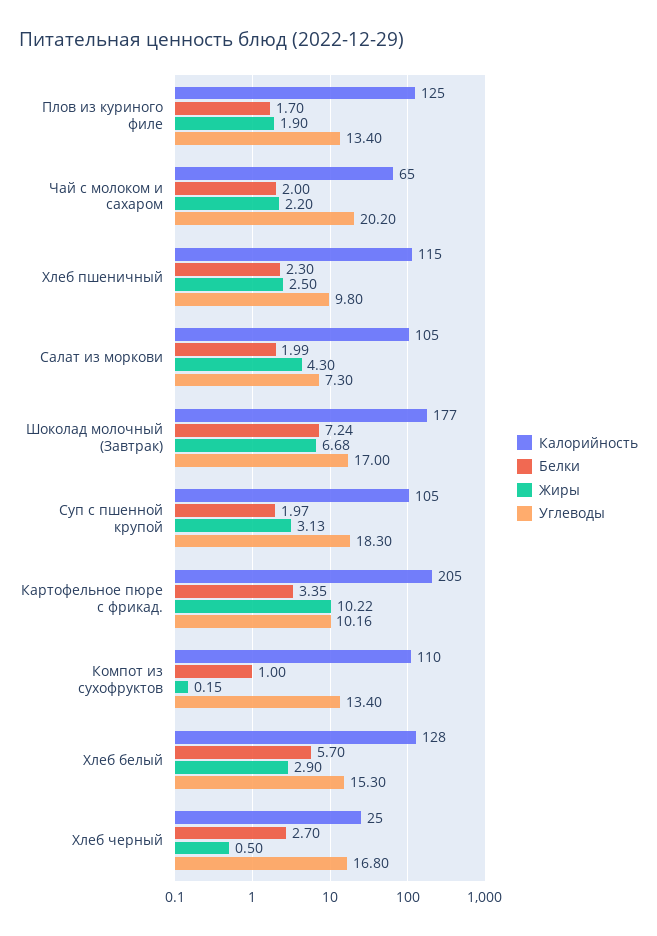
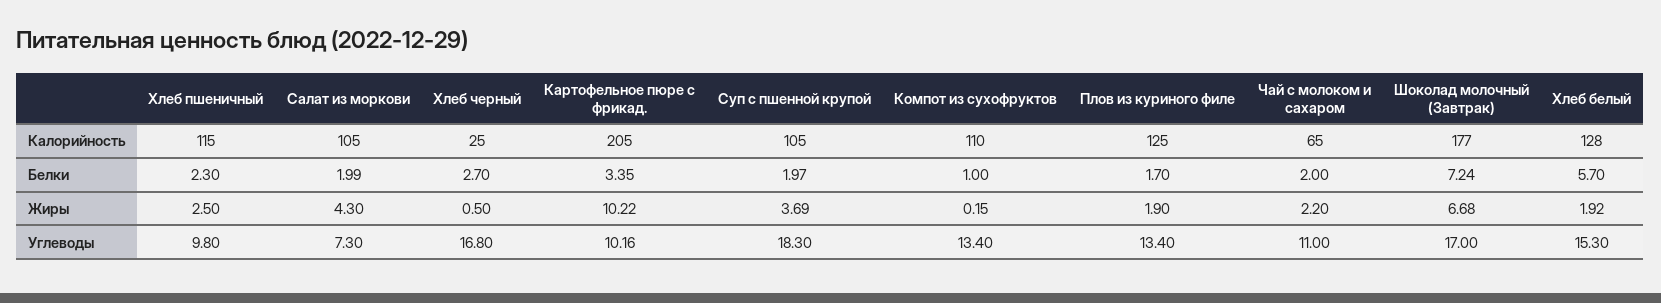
Углеводы, Чай с молоком и сахаром: 20.2 -> 11
Жиры, Суп с пшенной крупой: 3.13 -> 3.69
Жиры, Хлеб белый: 2.9 -> 1.92

